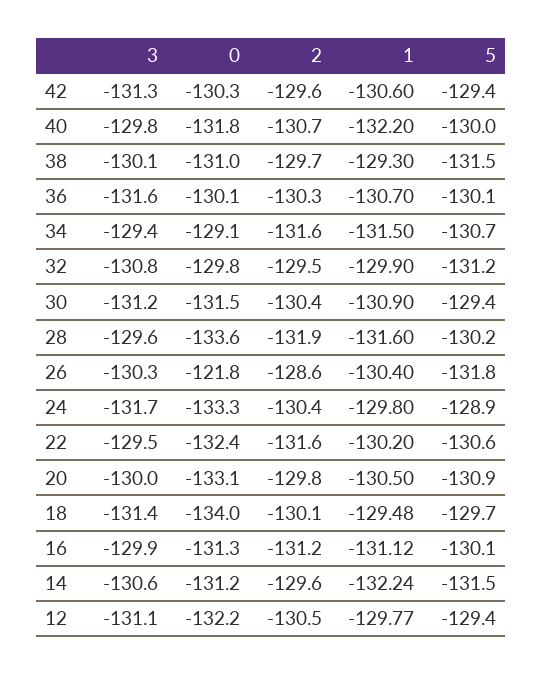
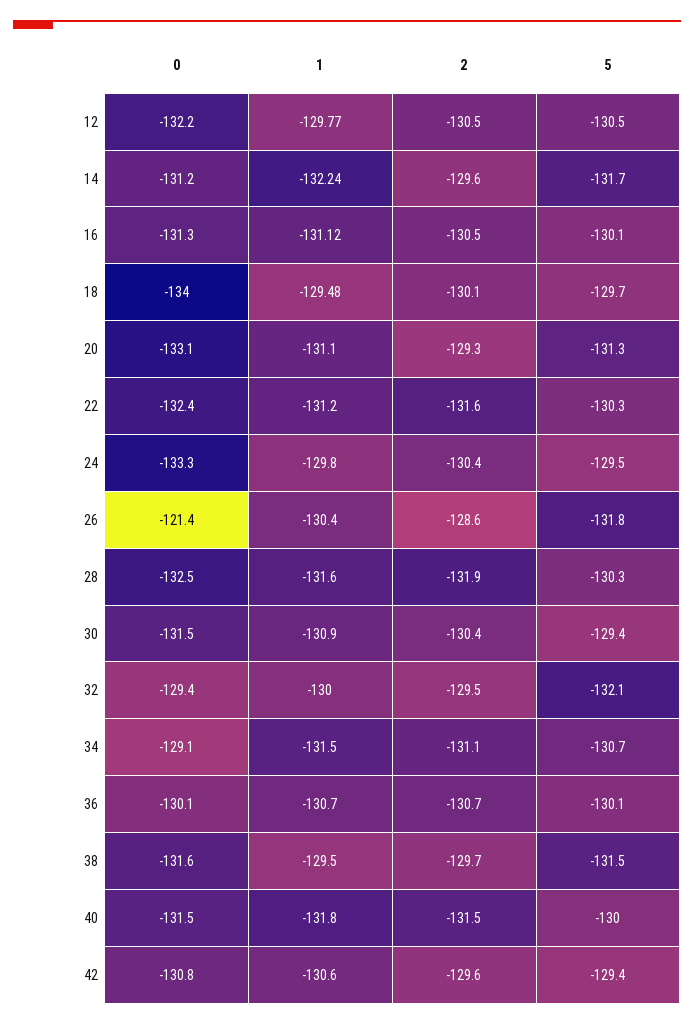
3, 42: -131.3 -> none
0, 42: -130.3 -> -130.8
3, 40: -129.8 -> none
0, 40: -131.8 -> -131.5
2, 40: -130.7 -> -131.5
1, 40: -132.2 -> -131.8
3, 38: -130.1 -> none
0, 38: -131 -> -131.6
1, 38: -129.3 -> -129.5
3, 36: -131.6 -> none
2, 36: -130.3 -> -130.7
3, 34: -129.4 -> none
2, 34: -131.6 -> -131.1
3, 32: -130.8 -> none
0, 32: -129.8 -> -129.4
1, 32: -129.9 -> -130
5, 32: -131.2 -> -132.1
3, 30: -131.2 -> none
3, 28: -129.6 -> none
0, 28: -133.6 -> -132.5
5, 28: -130.2 -> -130.3
3, 26: -130.3 -> none
0, 26: -121.8 -> -121.4
3, 24: -131.7 -> none
5, 24: -128.9 -> -129.5
3, 22: -129.5 -> none
1, 22: -130.2 -> -131.2
5, 22: -130.6 -> -130.3
3, 20: -130 -> none
2, 20: -129.8 -> -129.3
1, 20: -130.5 -> -131.1
5, 20: -130.9 -> -131.3
3, 18: -131.4 -> none
3, 16: -129.9 -> none
2, 16: -131.2 -> -130.5
3, 14: -130.6 -> none
5, 14: -131.5 -> -131.7
3, 12: -131.1 -> none
5, 12: -129.4 -> -130.5

